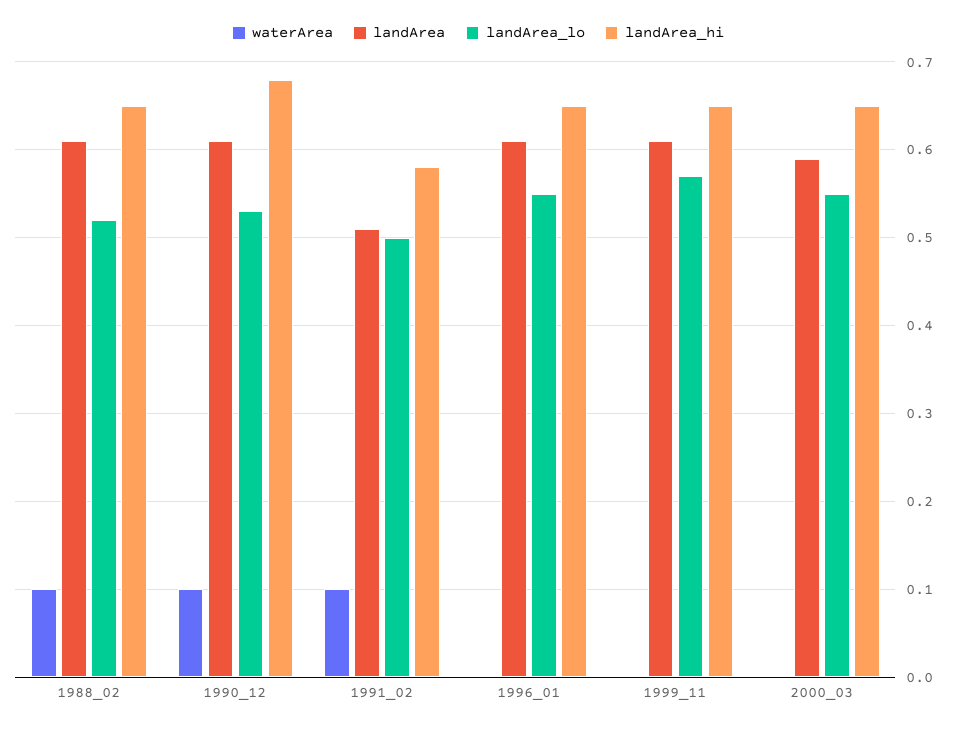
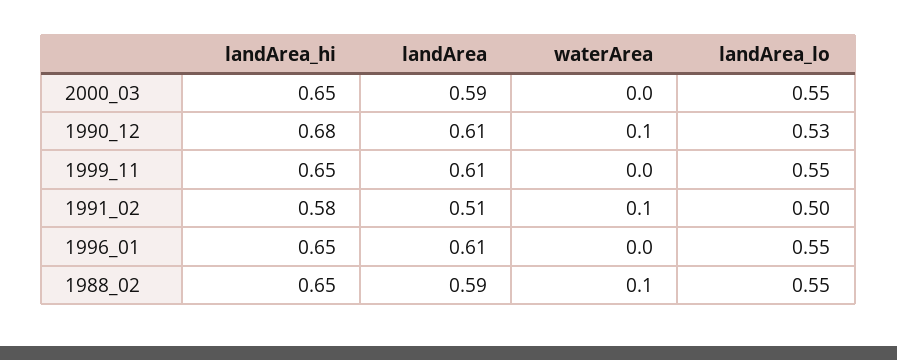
landArea, 1988_02: 0.61 -> 0.59
landArea_lo, 1988_02: 0.52 -> 0.55
landArea_lo, 1999_11: 0.57 -> 0.55

